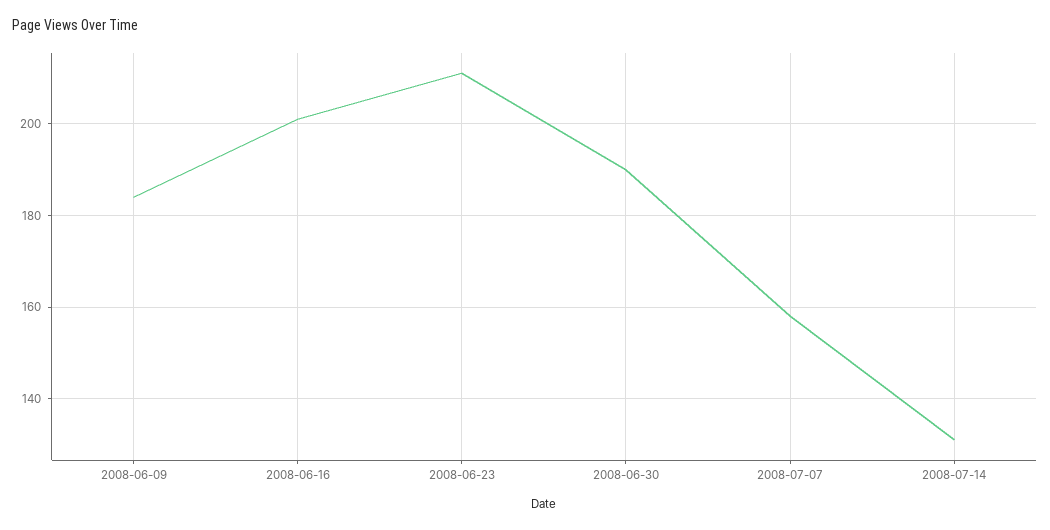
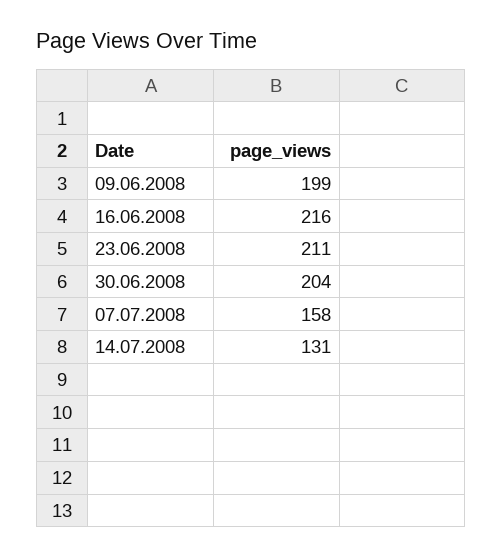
2008-06-09: 185 -> 199
2008-06-16: 200 -> 216
2008-06-30: 190 -> 204

